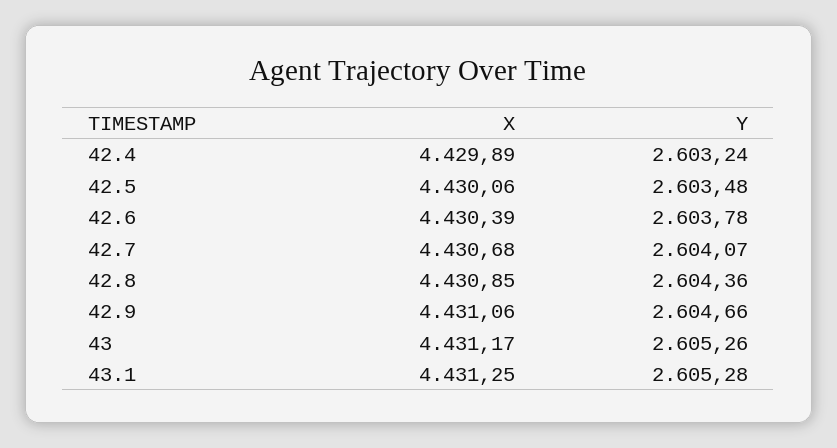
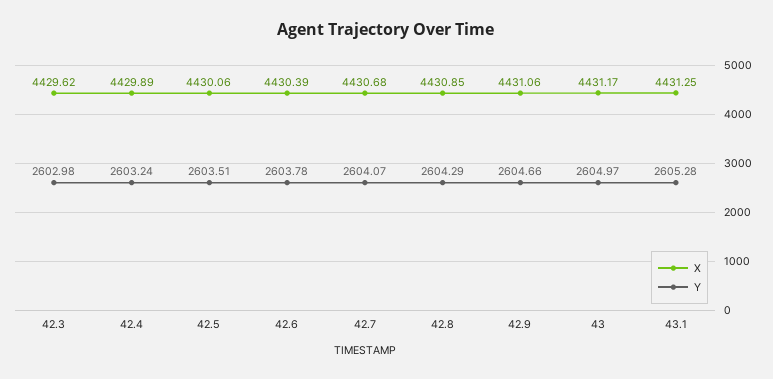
Y, 42.5: 2603.48 -> 2603.51
Y, 42.8: 2604.36 -> 2604.29
Y, 43: 2605.26 -> 2604.97
X, 42.3: none -> 4429.62
Y, 42.3: none -> 2602.98

